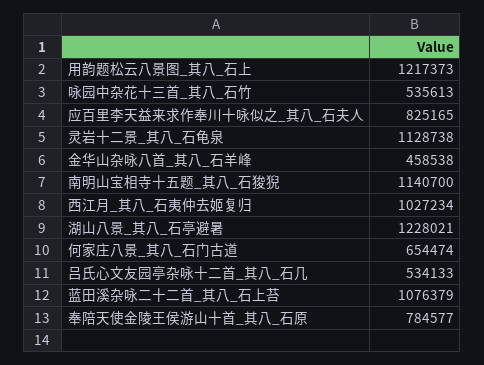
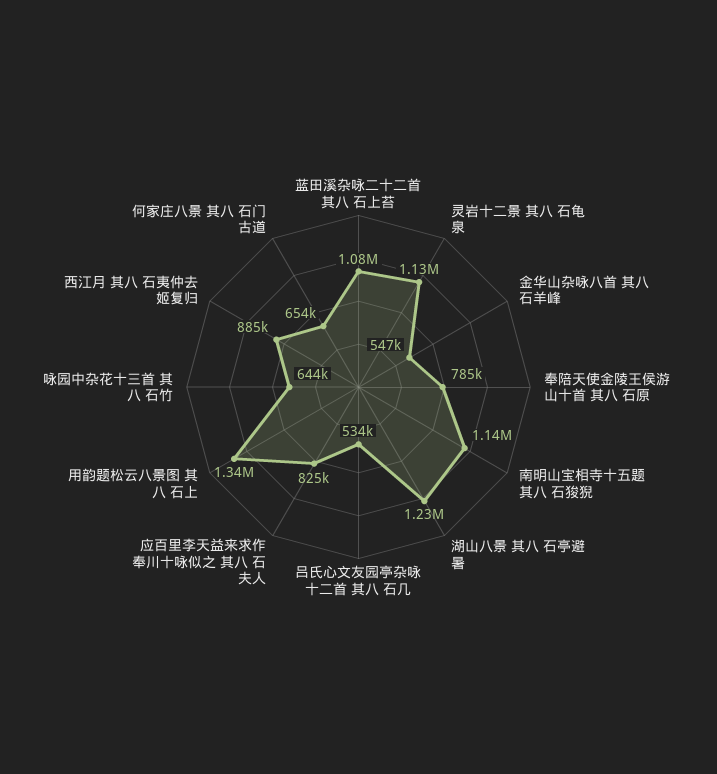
用韵题松云八景图_其八_石上: 1217373 -> 1340000
咏园中杂花十三首_其八_石竹: 535613 -> 644000
金华山杂咏八首_其八_石羊峰: 458538 -> 547000
西江月_其八_石夷仲去姬复归: 1027234 -> 885000

